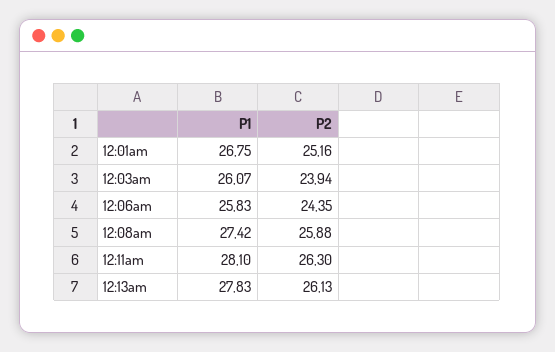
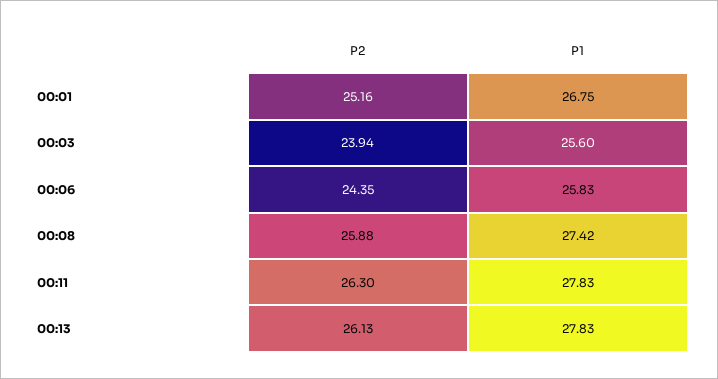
P1, 12:03am: 26.07 -> 25.6
P1, 12:11am: 28.1 -> 27.83

